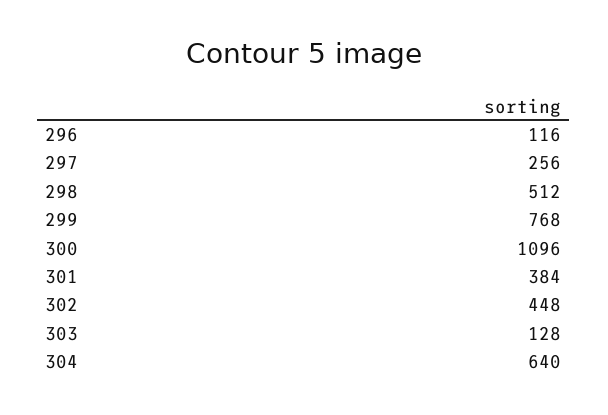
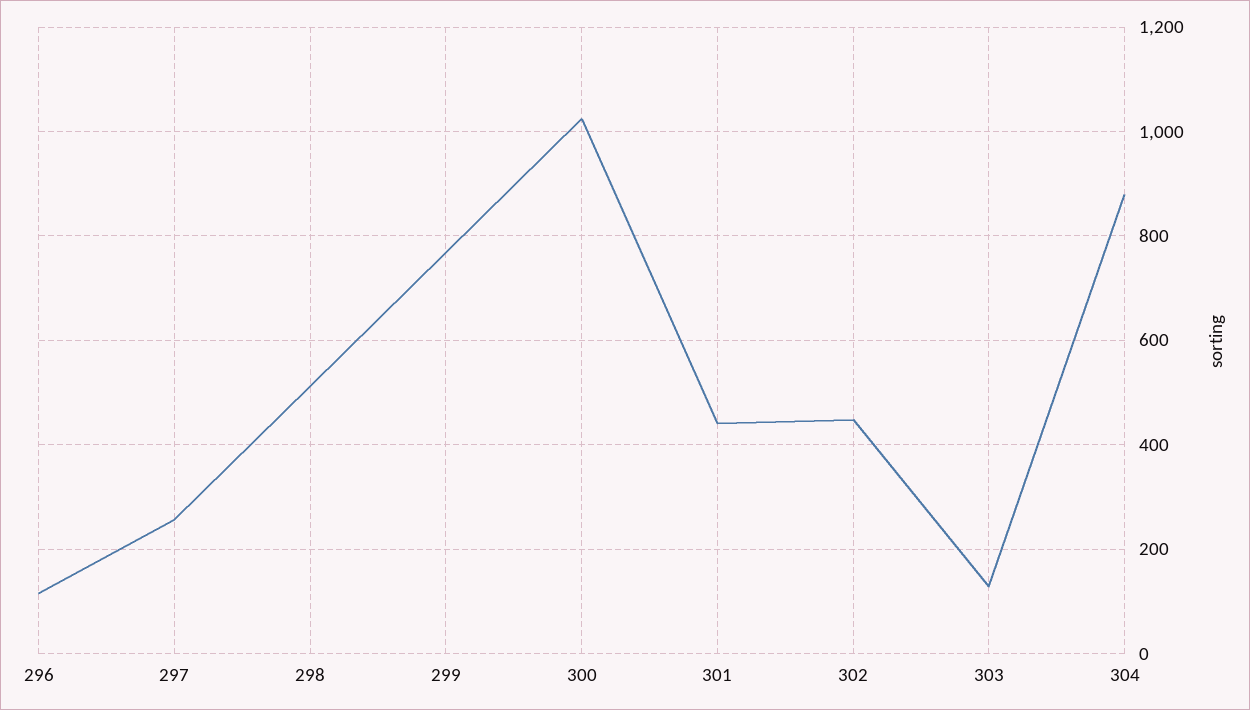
300: 1096 -> 1020
301: 384 -> 440
304: 640 -> 880

